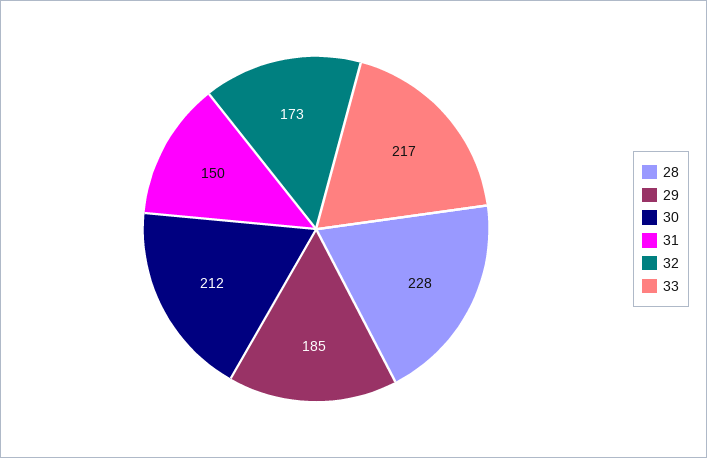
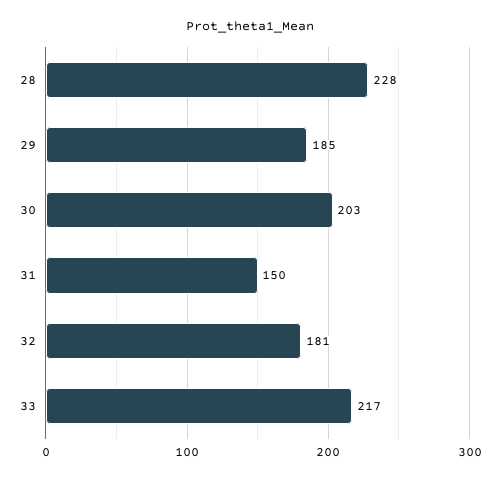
30: 212 -> 203
32: 173 -> 181

